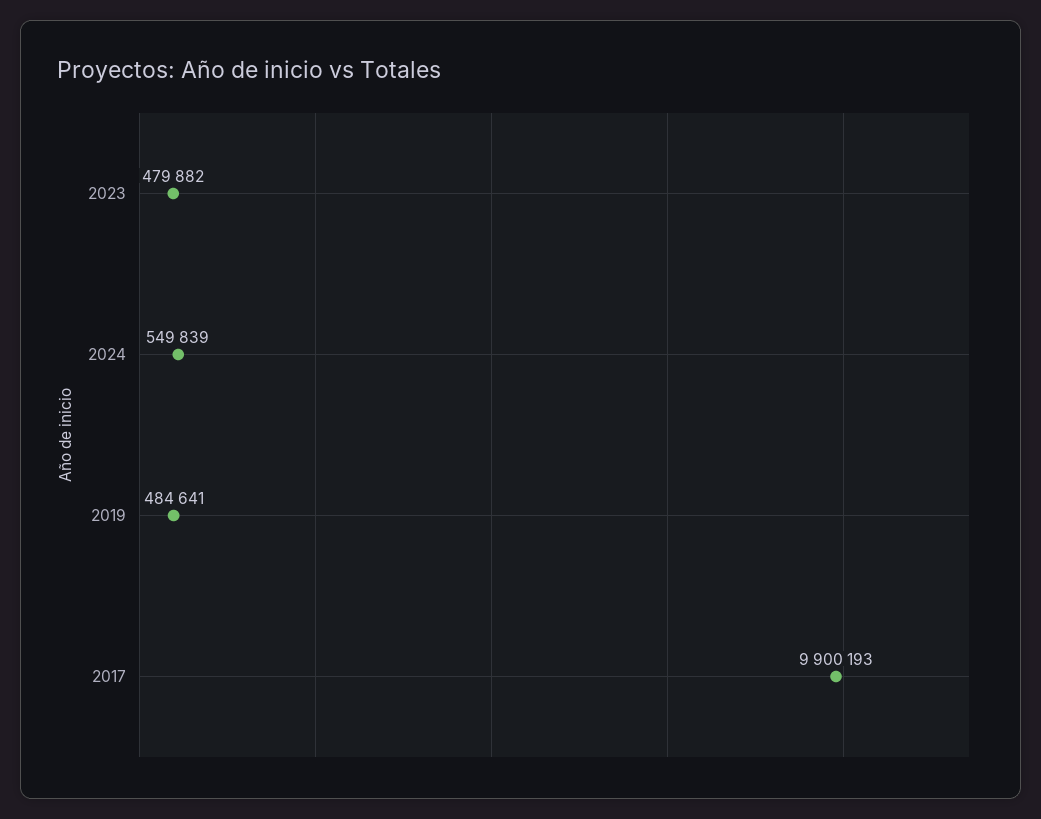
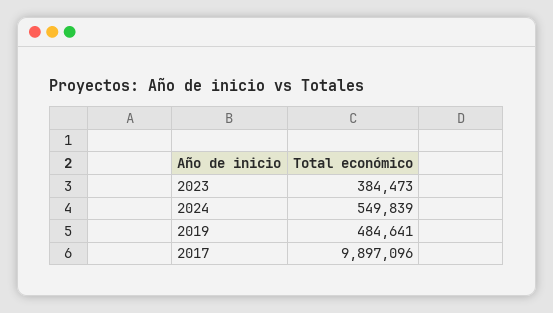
2023: 479882 -> 384473
2017: 9900193 -> 9897096

